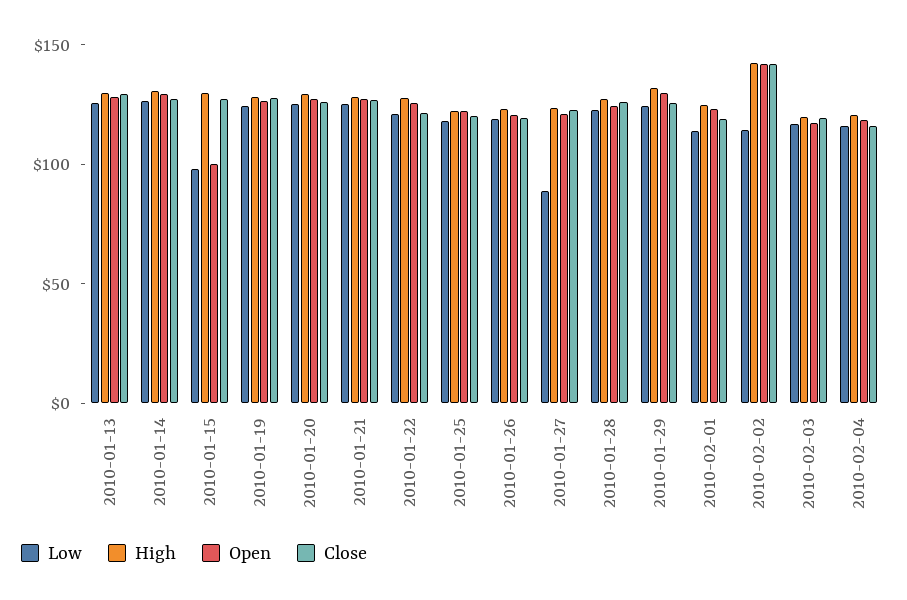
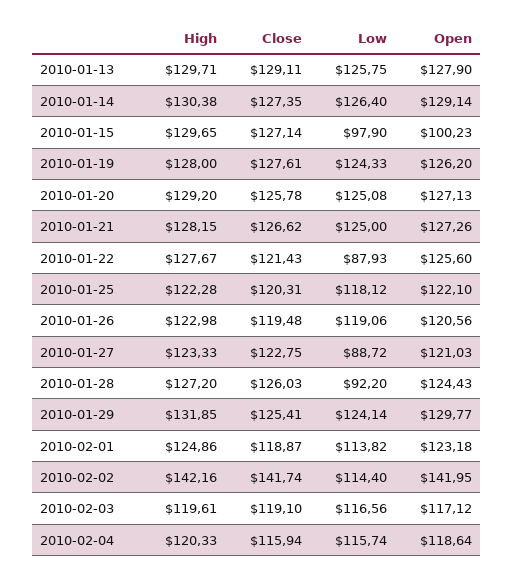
Low, 2010-01-22: 120 -> 87.93
Low, 2010-01-28: 120 -> 92.2

